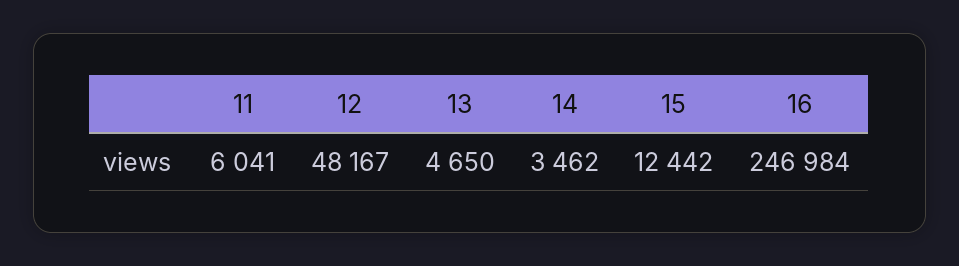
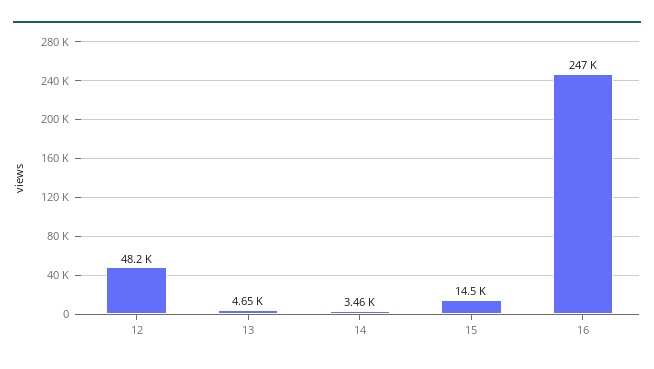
11: 6041 -> none
15: 12442 -> 14500

